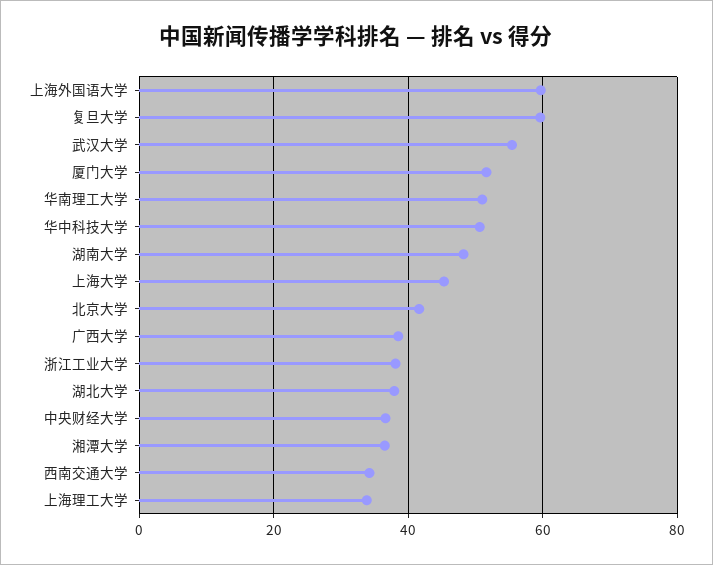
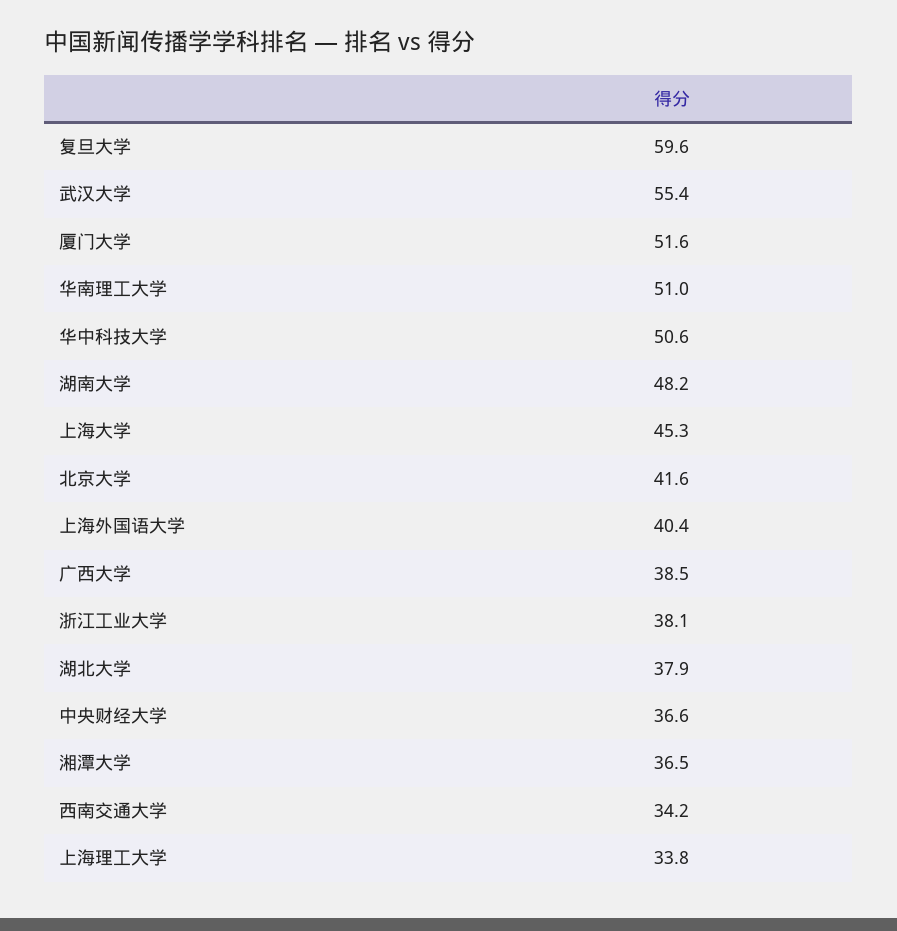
上海外国语大学: 60 -> 40.4

